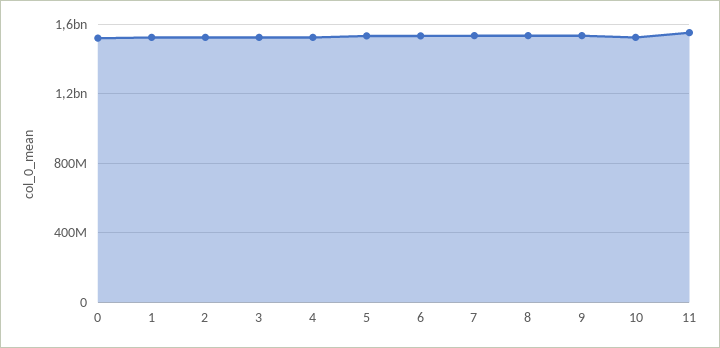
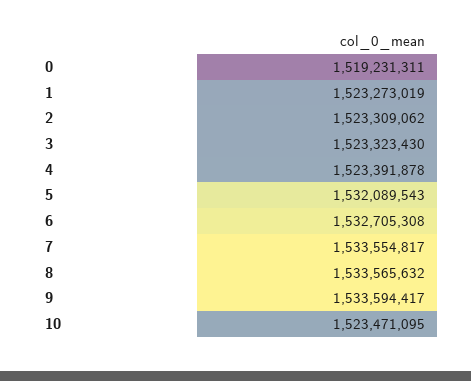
11: 1550000000 -> none

